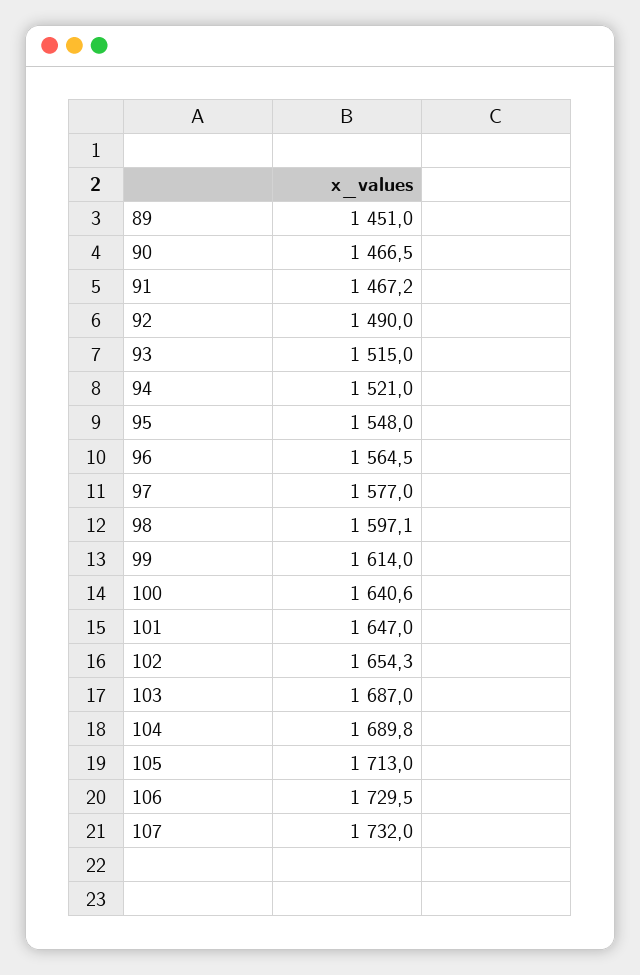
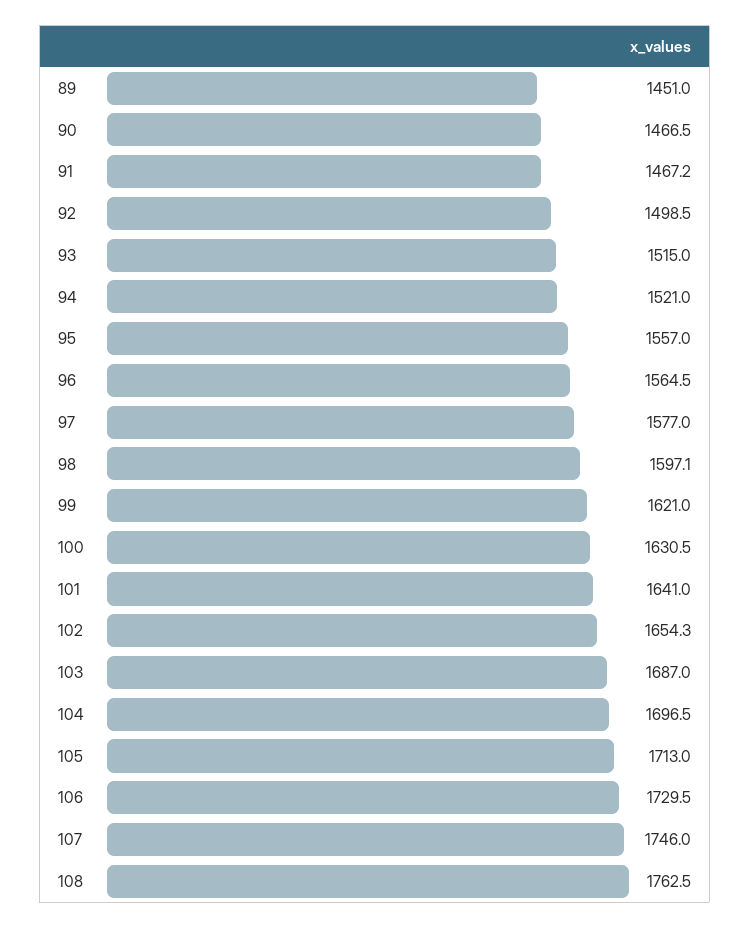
92: 1490 -> 1498.5
95: 1548 -> 1557
99: 1614 -> 1621
100: 1640.6 -> 1630.5
101: 1647 -> 1641
104: 1689.8 -> 1696.5
107: 1732 -> 1746
108: none -> 1762.5

